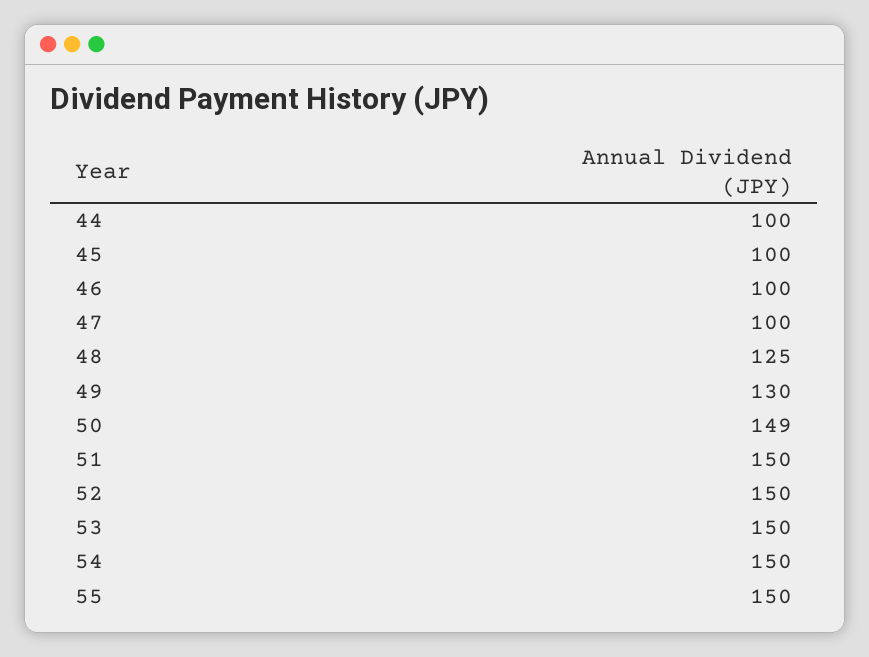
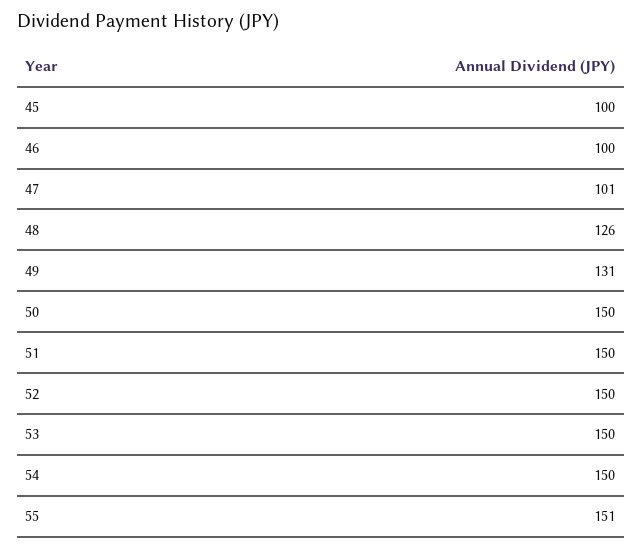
44: 100 -> none
47: 100 -> 101
48: 125 -> 126
49: 130 -> 131
50: 149 -> 150
55: 150 -> 151

